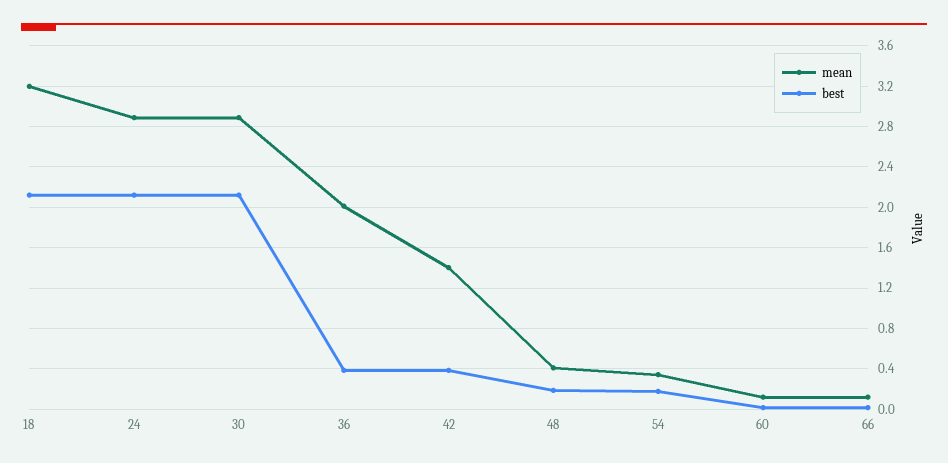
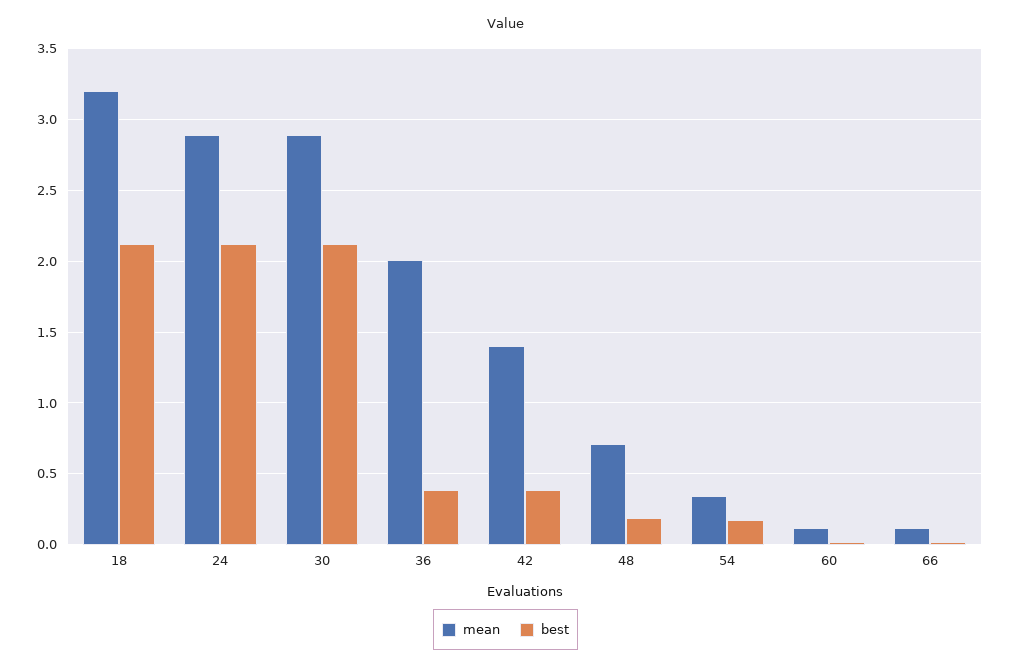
mean, 48: 0.4 -> 0.7

